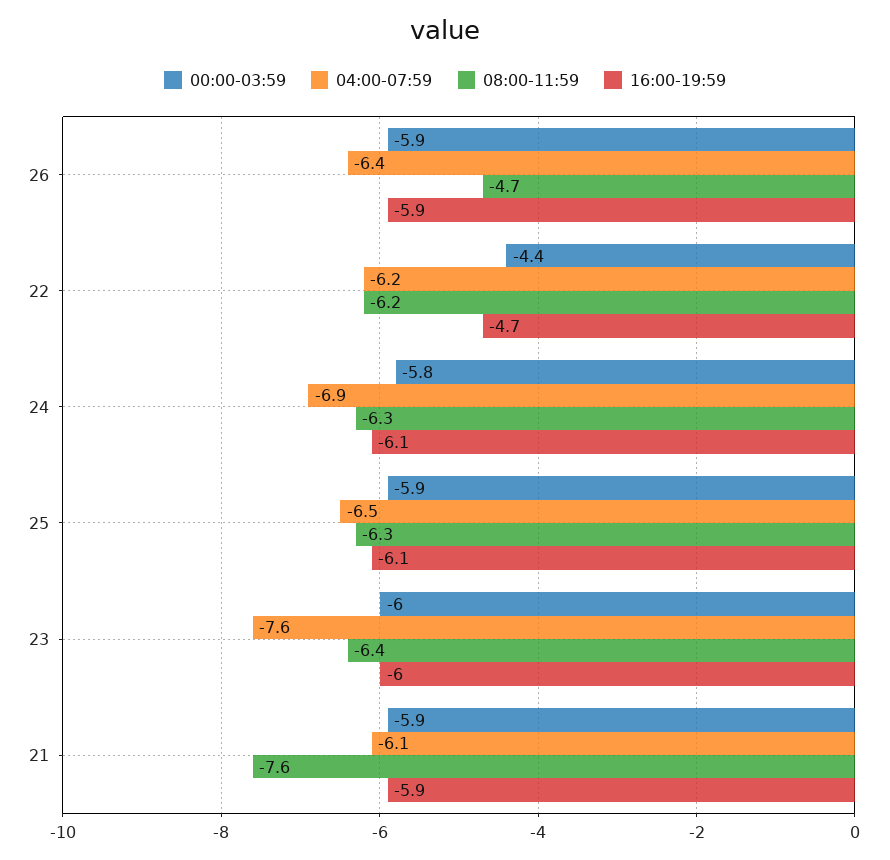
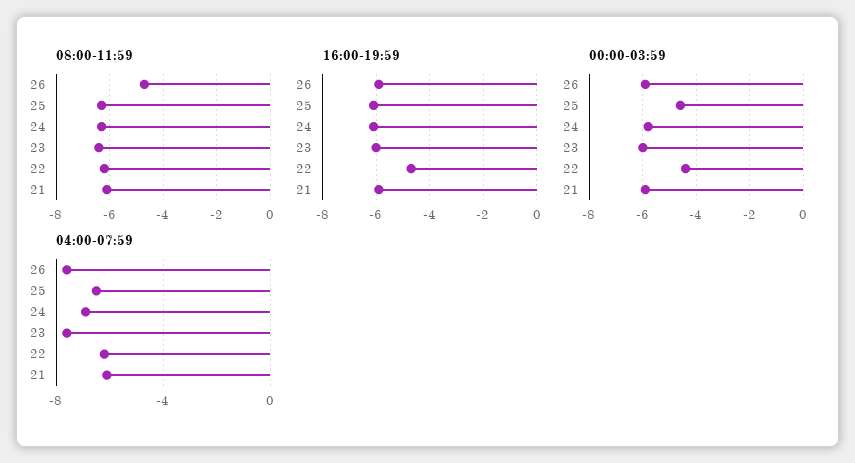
04:00-07:59, 26: -6.4 -> -7.5
00:00-03:59, 25: -5.9 -> -4.5
08:00-11:59, 21: -7.6 -> -6

